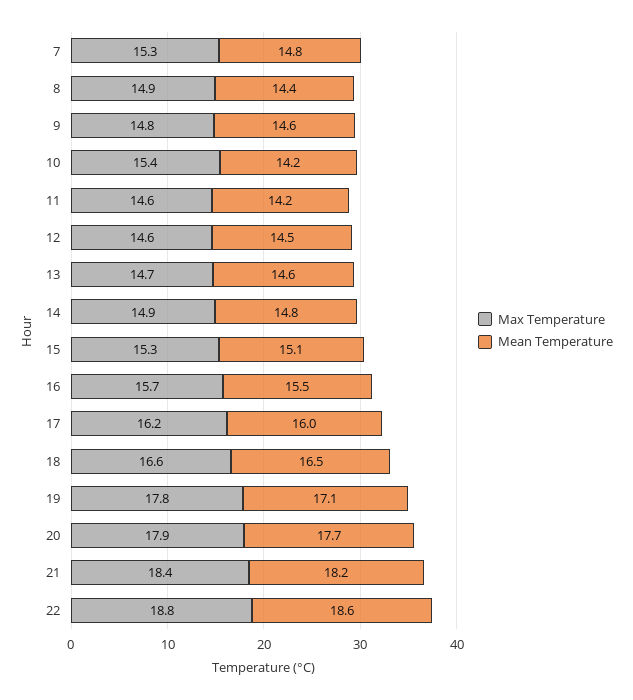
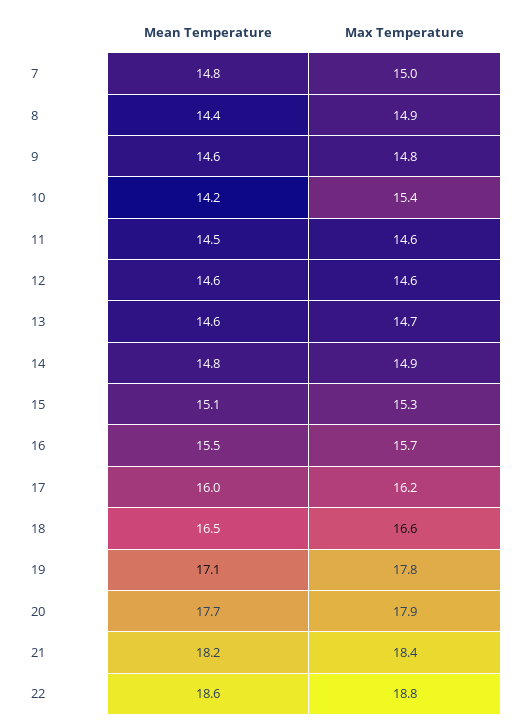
Max Temperature, 7: 15.3 -> 15
Mean Temperature, 11: 14.2 -> 14.5
Mean Temperature, 12: 14.5 -> 14.6

